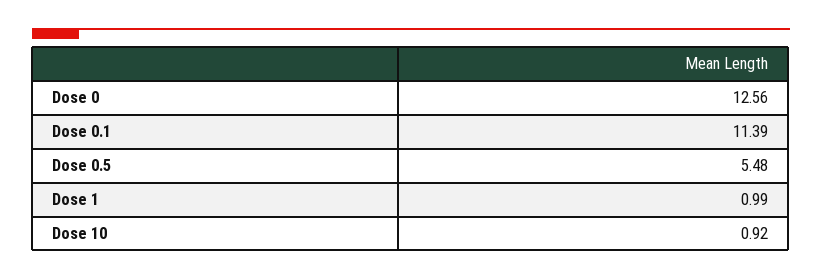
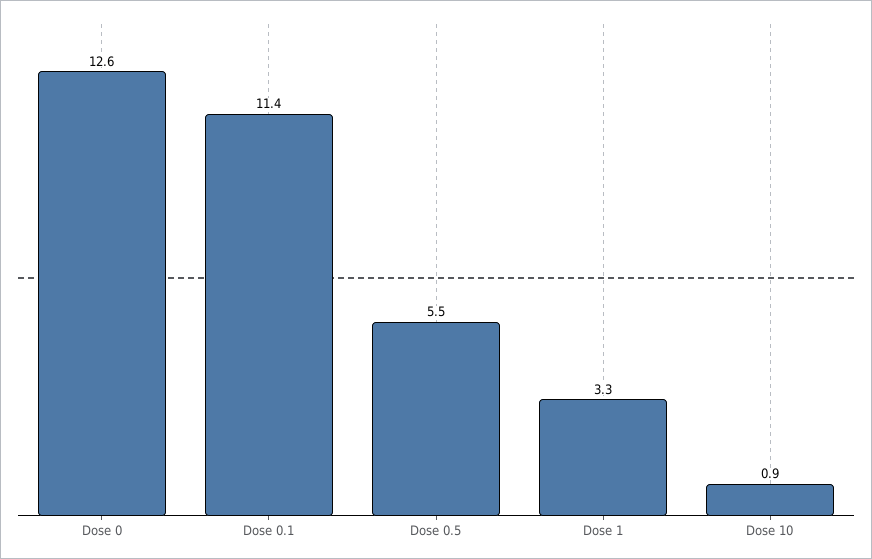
Dose 1: 0.99 -> 3.3

